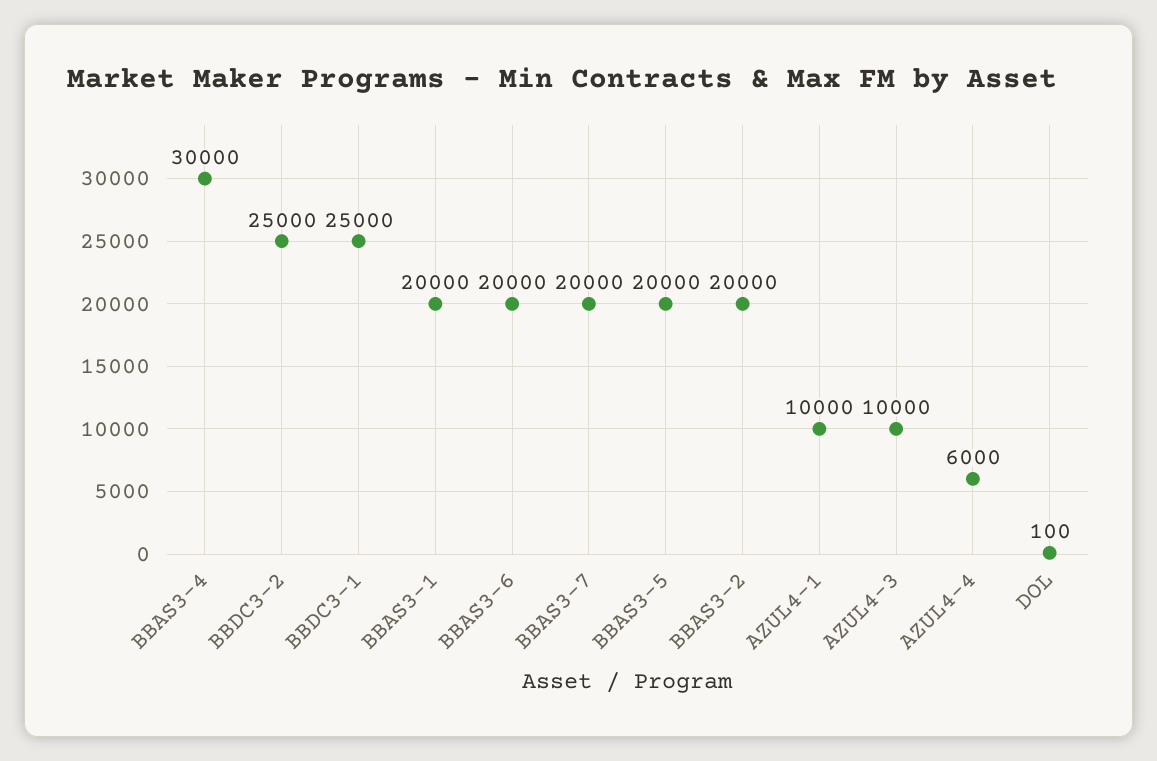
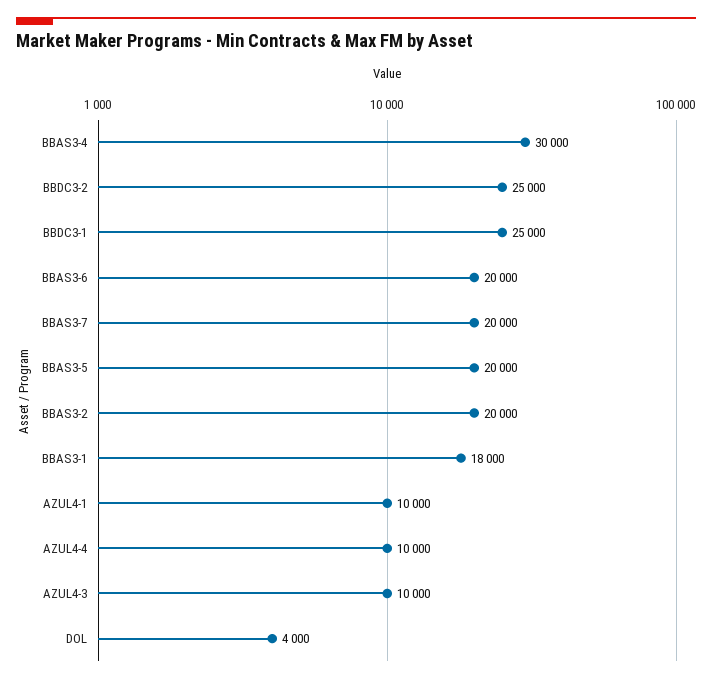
BBAS3-1: 20000 -> 18000
AZUL4-4: 6000 -> 10000
DOL: 100 -> 4000

